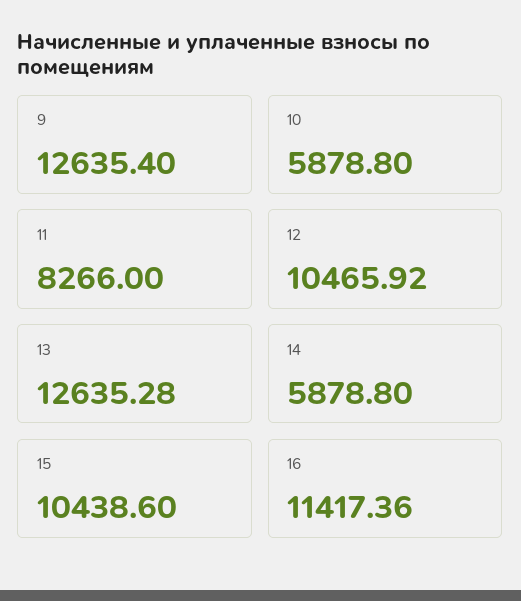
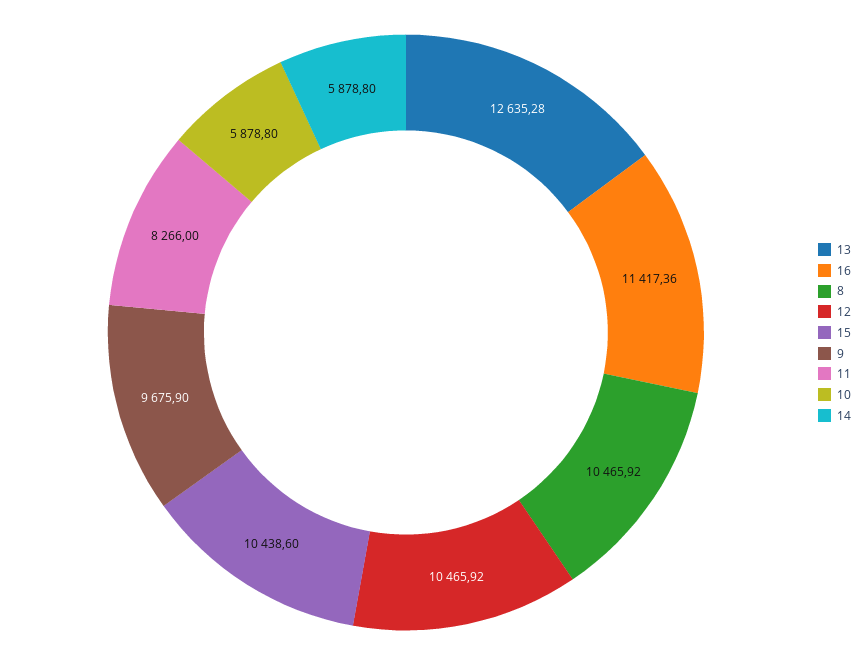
9: 12635.4 -> 9675.9
8: none -> 10465.92

